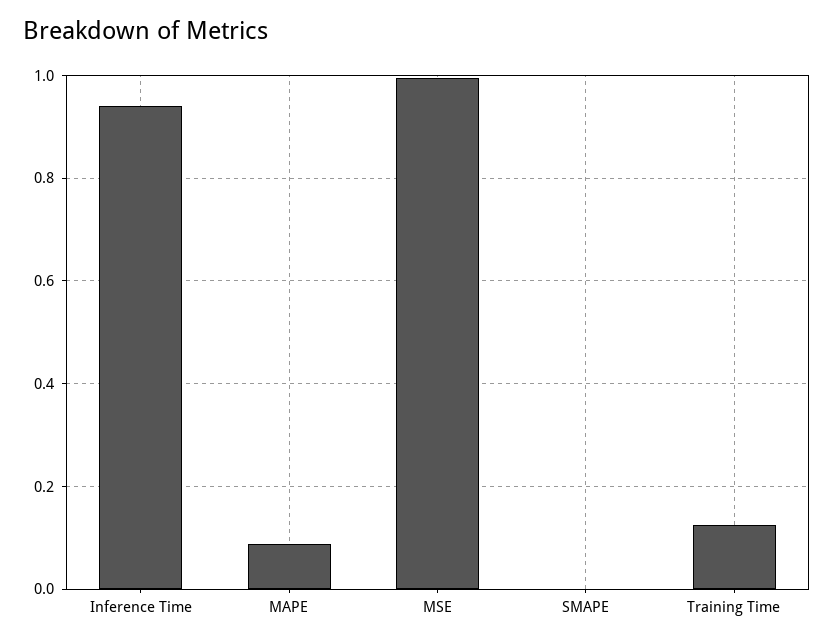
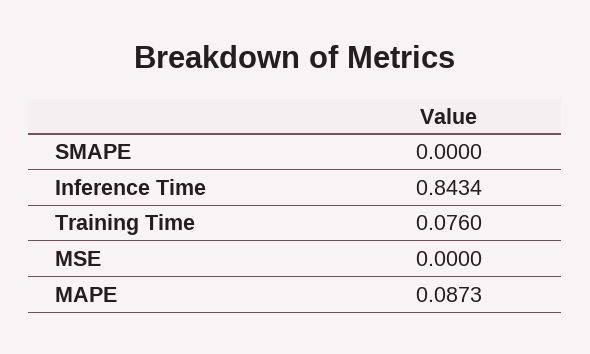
Inference Time: 0.94 -> 0.8434
MSE: 1 -> 0
Training Time: 0.12 -> 0.076

